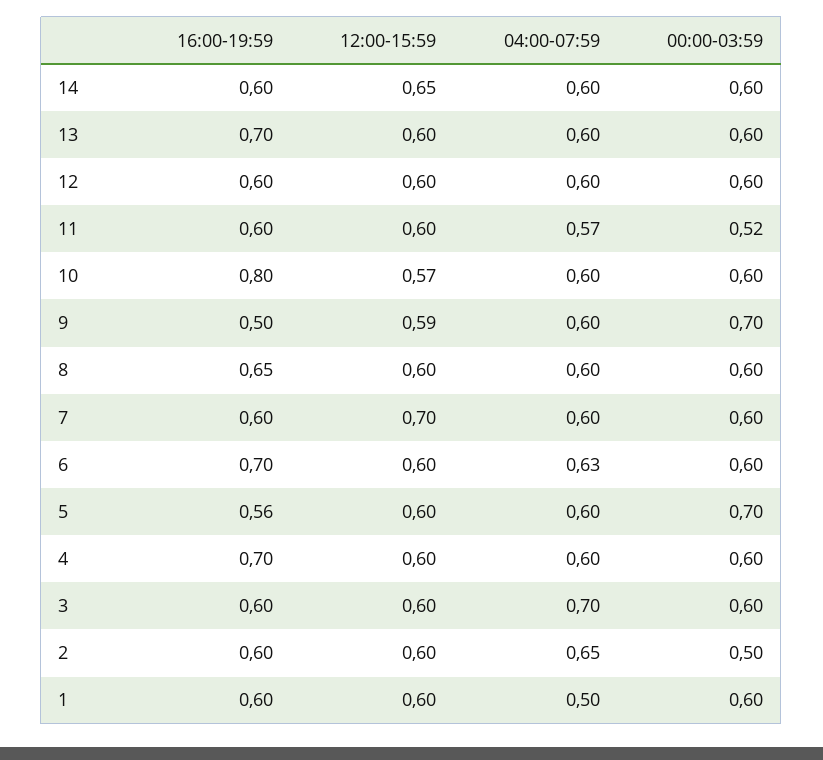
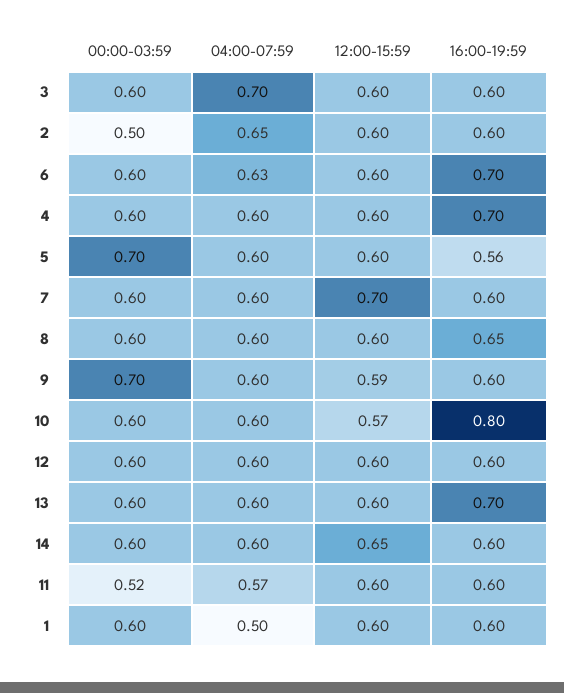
16:00-19:59, 9: 0.5 -> 0.6

